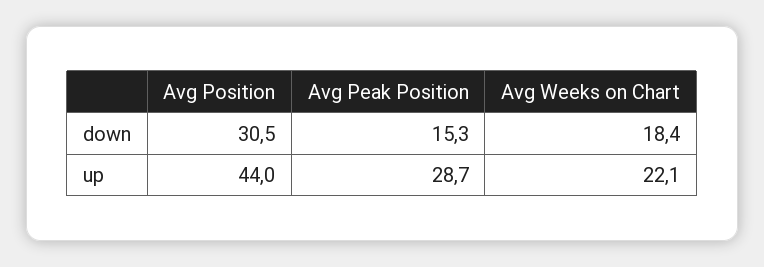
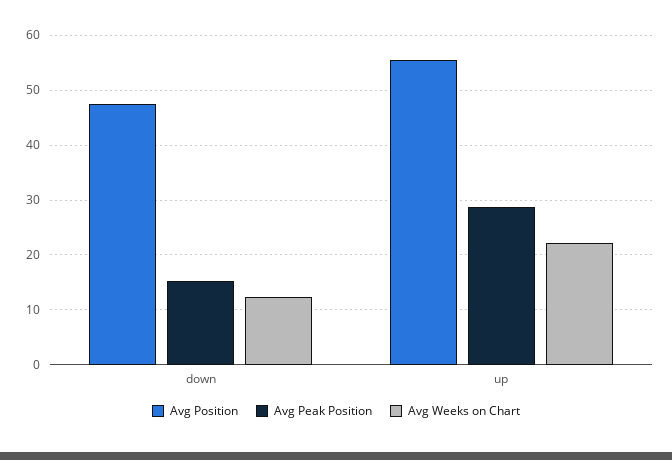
Avg Position, down: 30.5 -> 48
Avg Weeks on Chart, down: 18.4 -> 12
Avg Position, up: 44 -> 56

